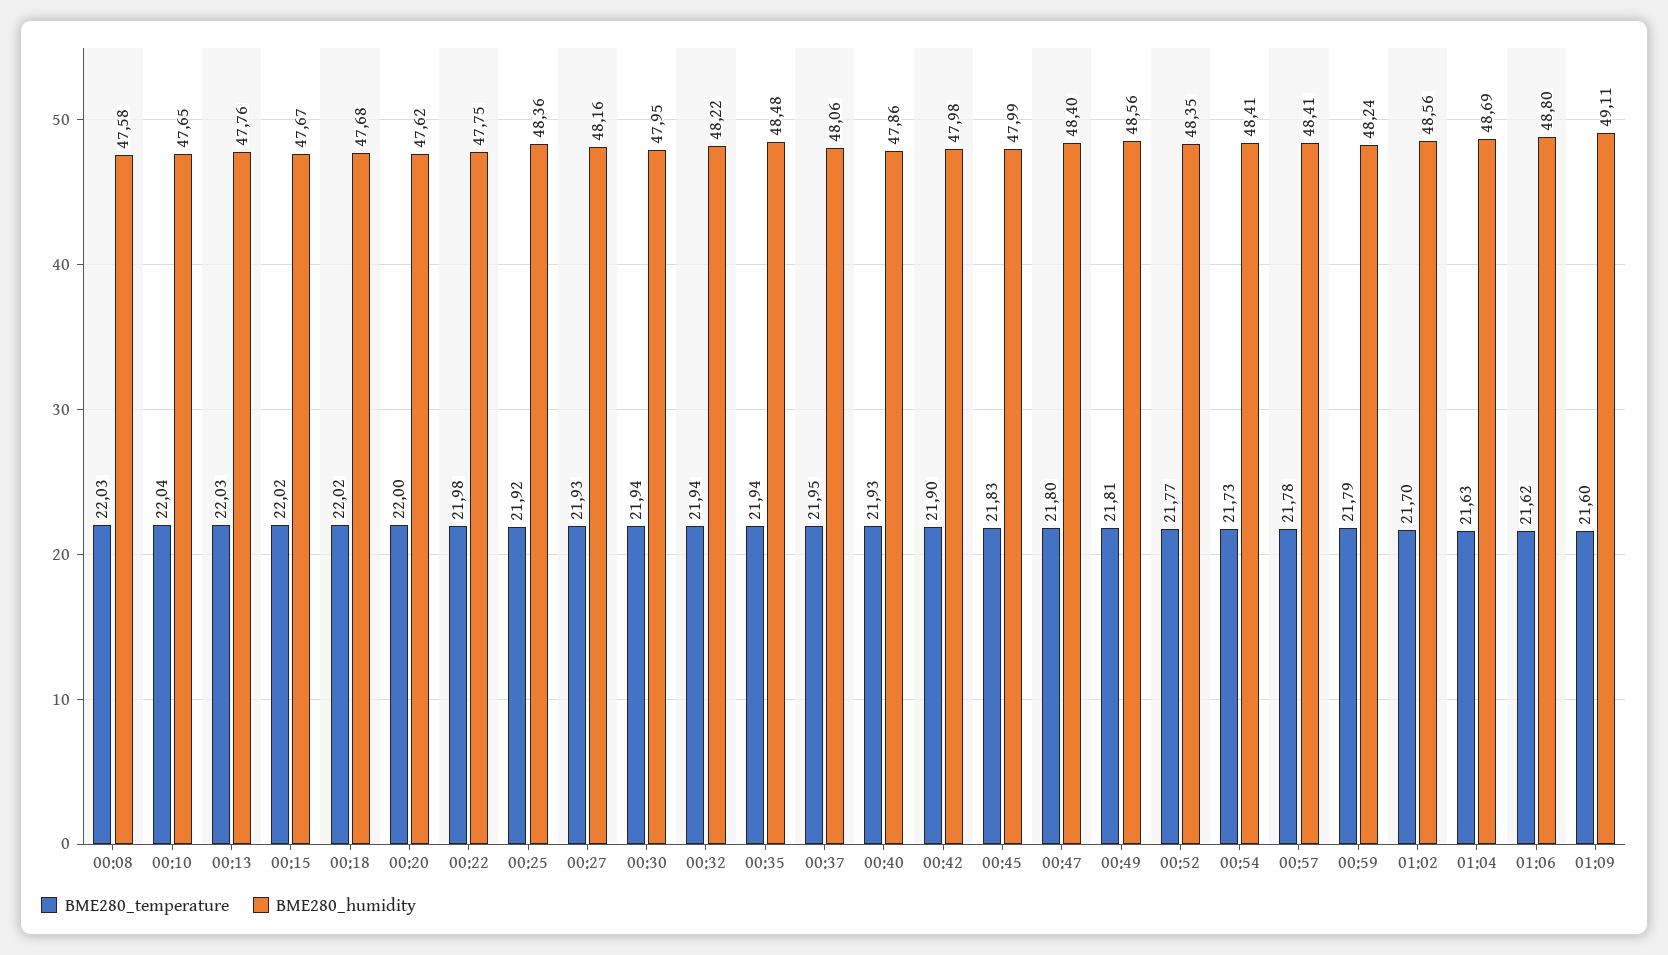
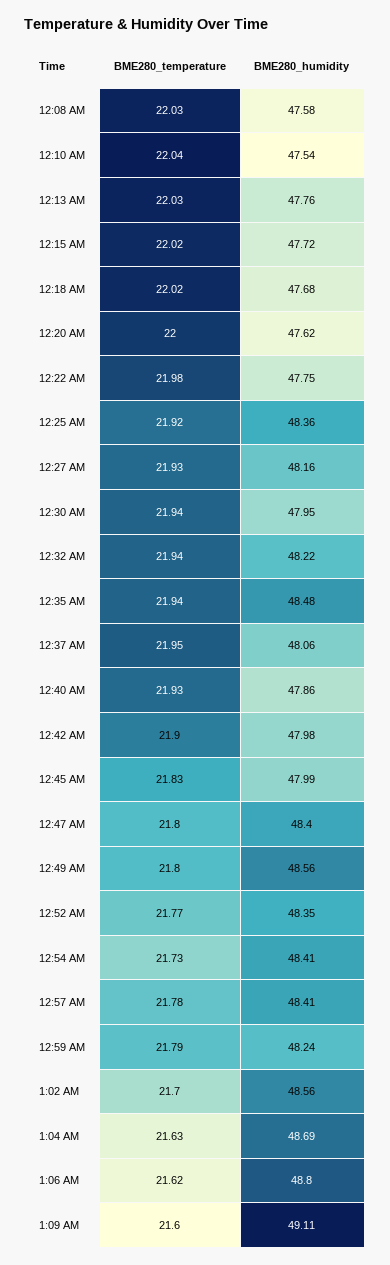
BME280_humidity, 00:10: 47.65 -> 47.54
BME280_humidity, 00:15: 47.67 -> 47.72
BME280_temperature, 00:49: 21.81 -> 21.8

